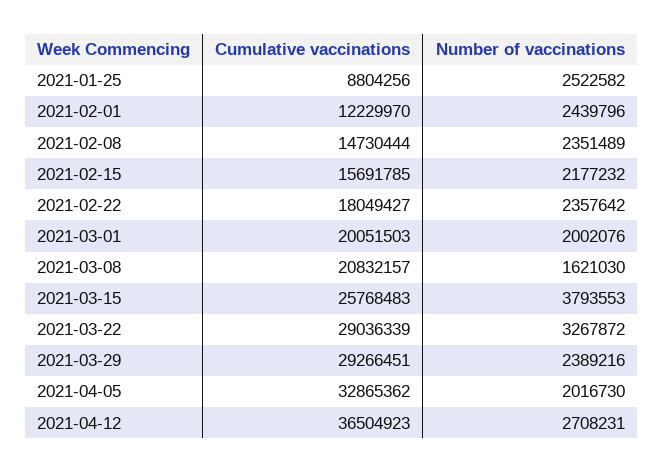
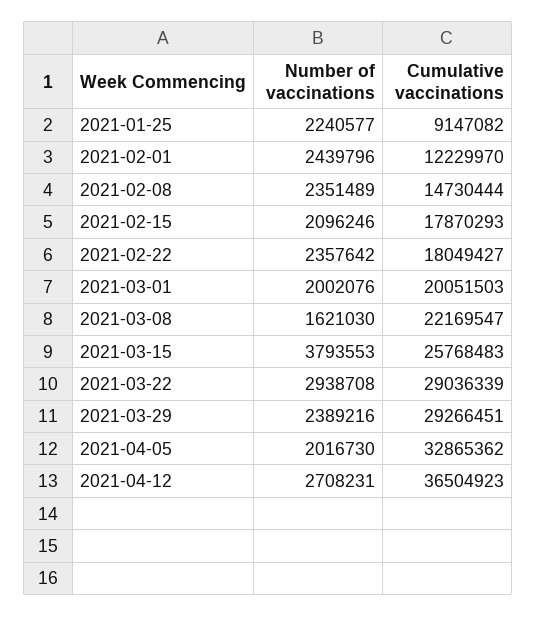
Cumulative vaccinations, 2021-01-25: 8804256 -> 9147082
Number of vaccinations, 2021-01-25: 2522582 -> 2240577
Cumulative vaccinations, 2021-02-15: 15691785 -> 17870293
Number of vaccinations, 2021-02-15: 2177232 -> 2096246
Cumulative vaccinations, 2021-03-08: 20832157 -> 22169547
Number of vaccinations, 2021-03-22: 3267872 -> 2938708

